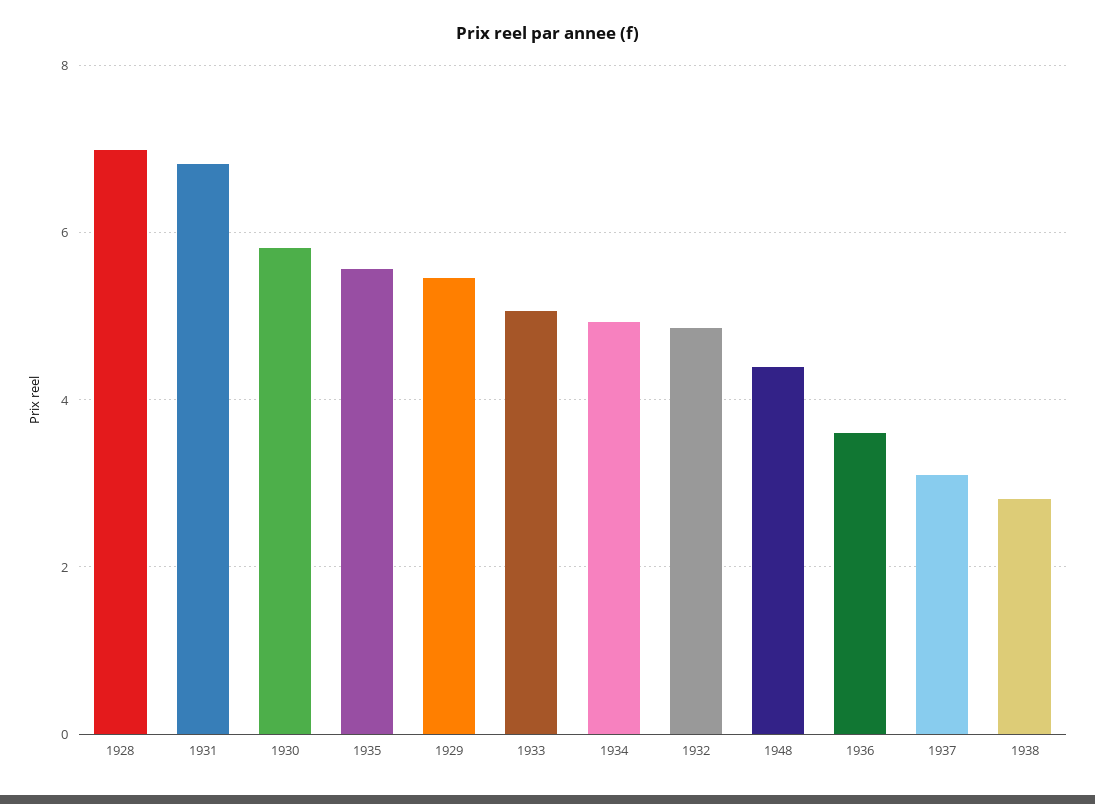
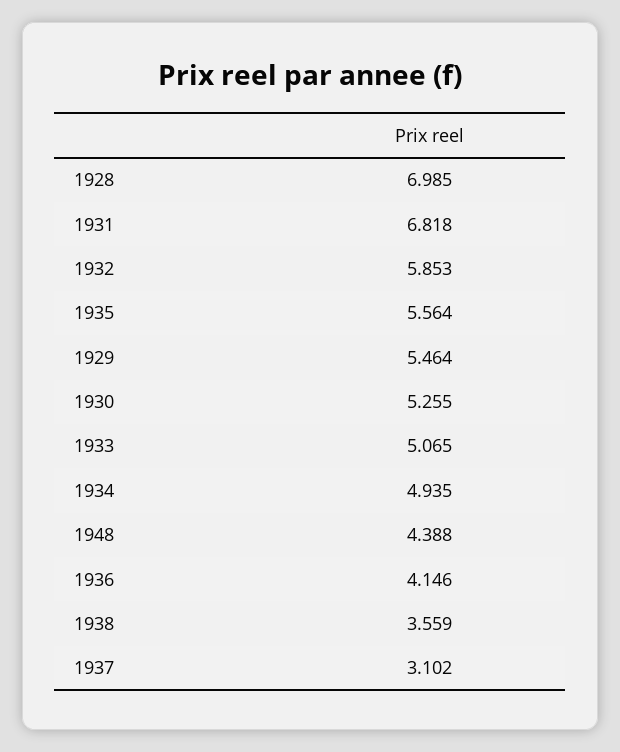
1930: 5.8 -> 5.255
1932: 4.8 -> 5.853
1936: 3.6 -> 4.146
1938: 2.8 -> 3.559

